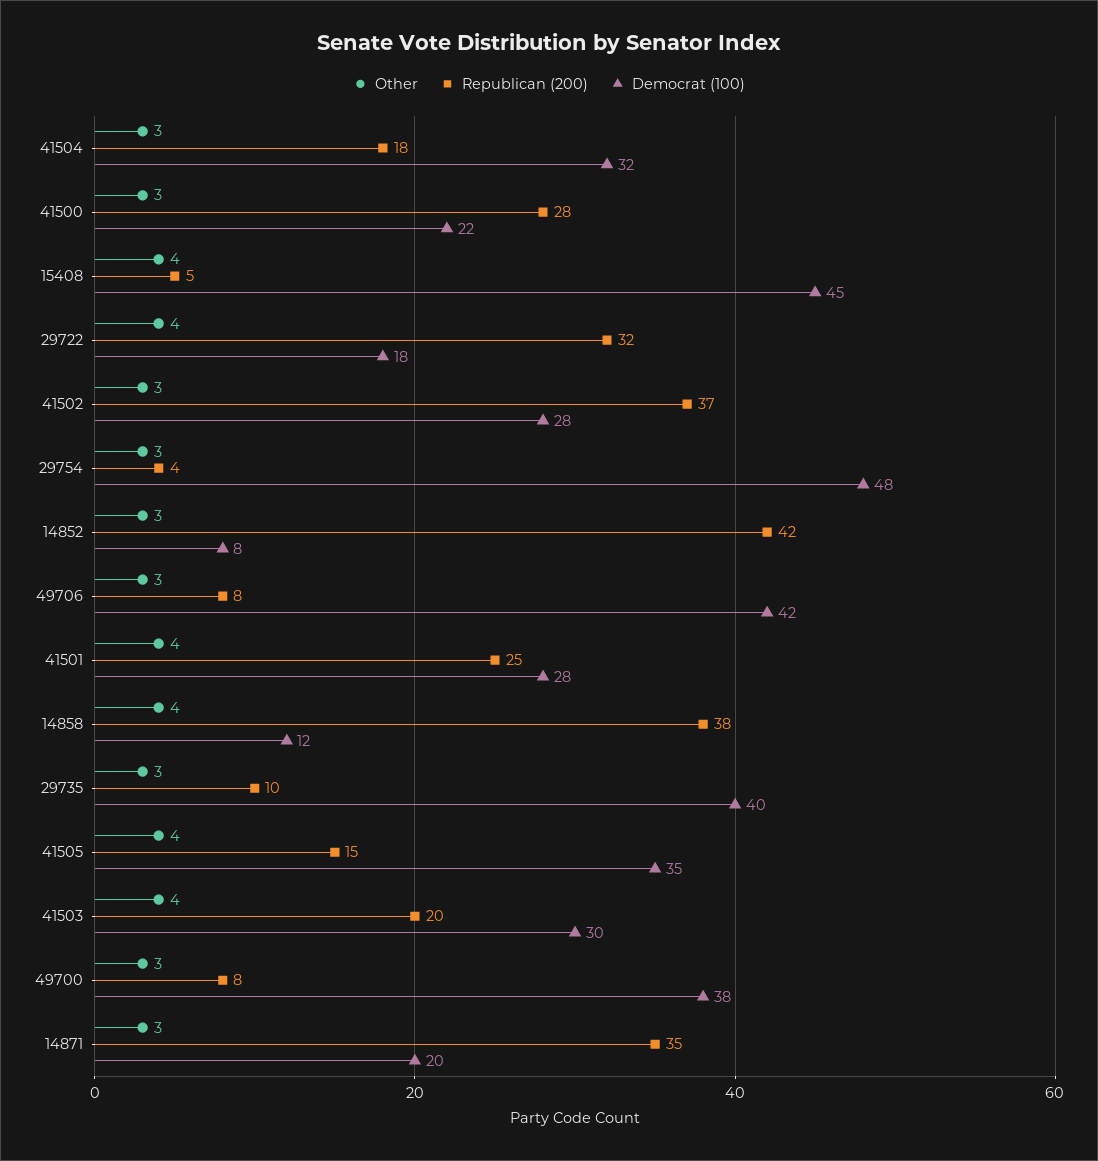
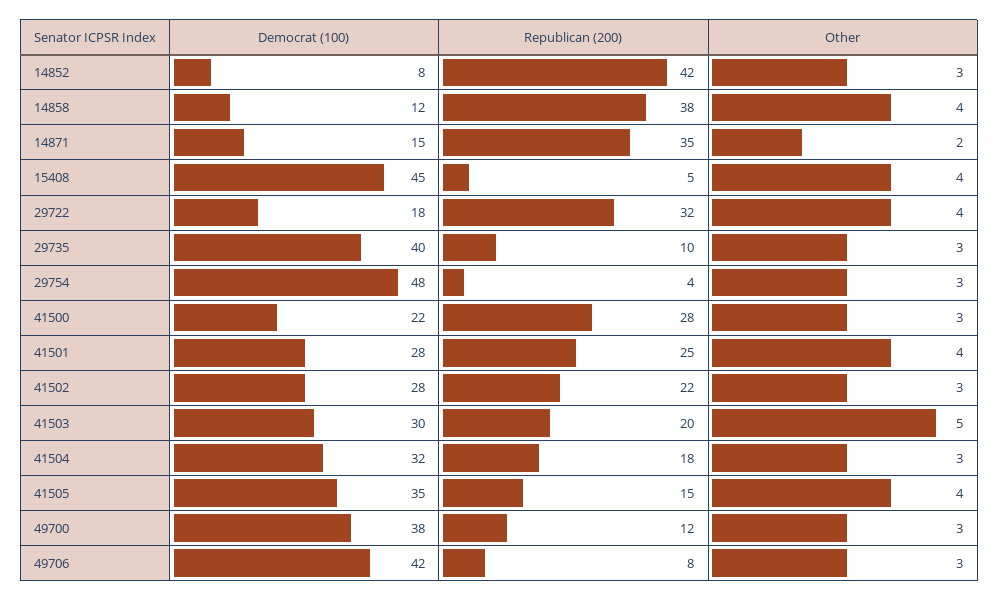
Republican (200), 41502: 37 -> 22
Other, 41503: 4 -> 5
Republican (200), 49700: 8 -> 12
Other, 14871: 3 -> 2
Democrat (100), 14871: 20 -> 15

